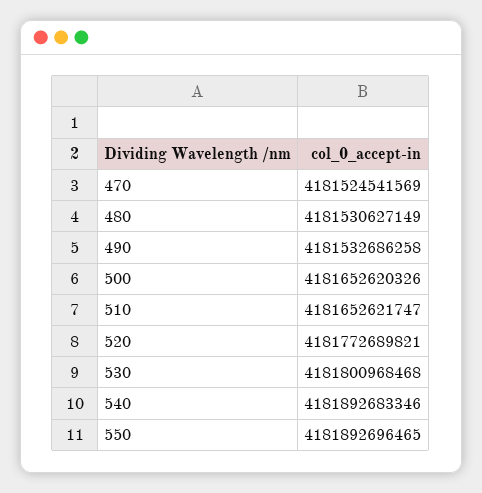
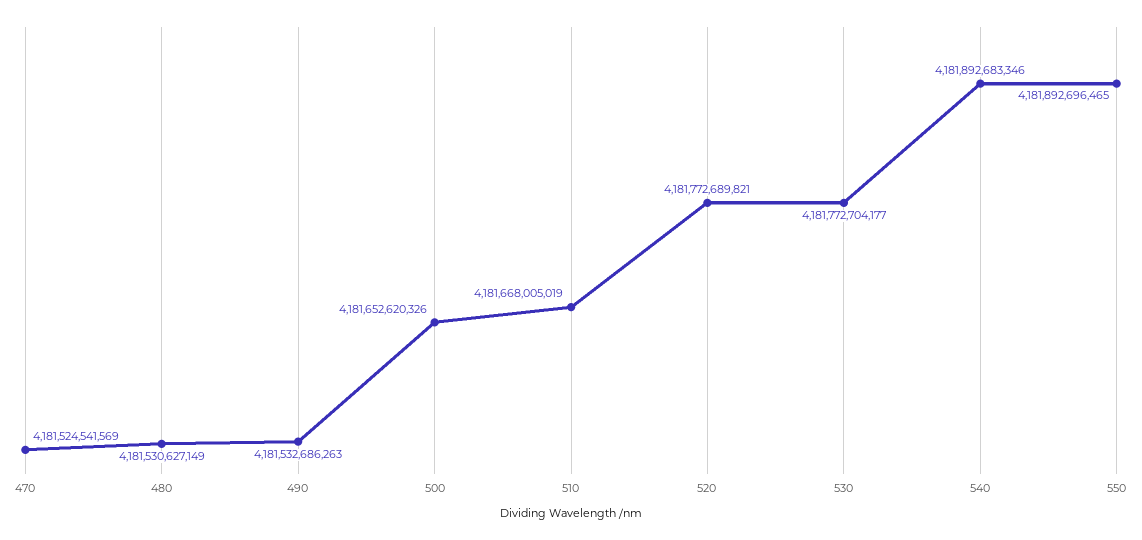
490: 4181532686258 -> 4181532686263
510: 4181652621747 -> 4181668005019
530: 4181800968468 -> 4181772704177

